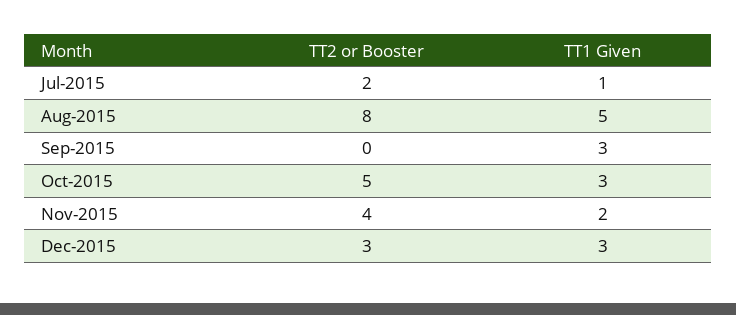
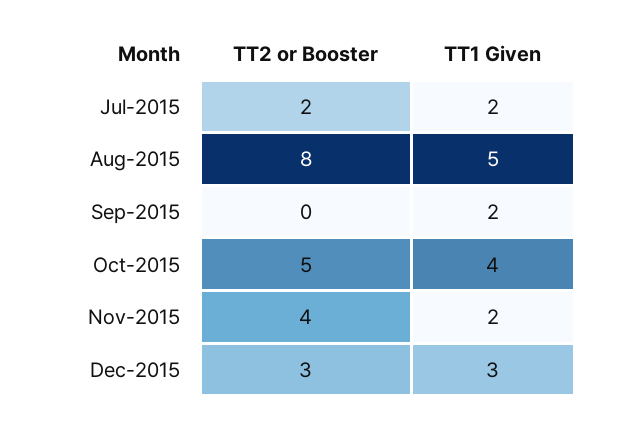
TT1 Given, Jul-2015: 1 -> 2
TT1 Given, Sep-2015: 3 -> 2
TT1 Given, Oct-2015: 3 -> 4

